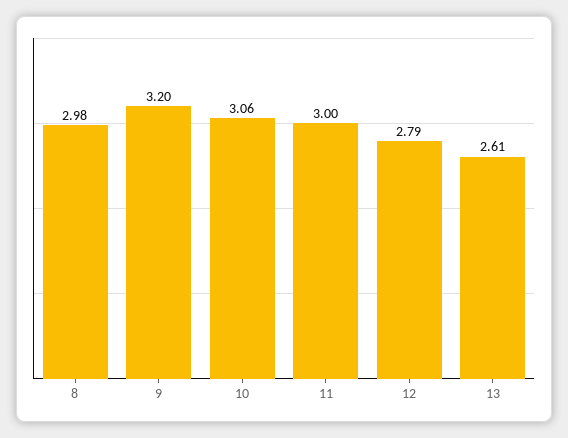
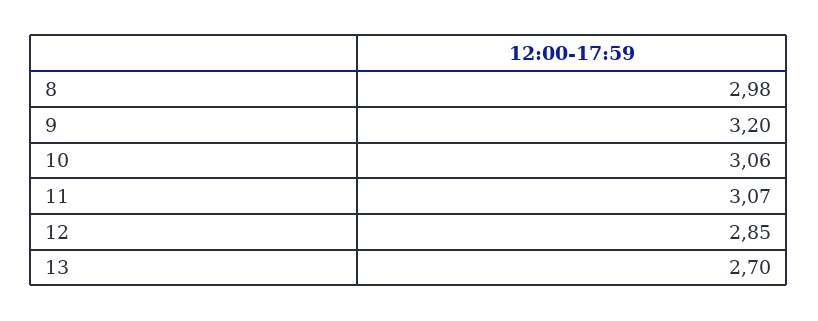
11: 3 -> 3.07
12: 2.79 -> 2.85
13: 2.61 -> 2.7

